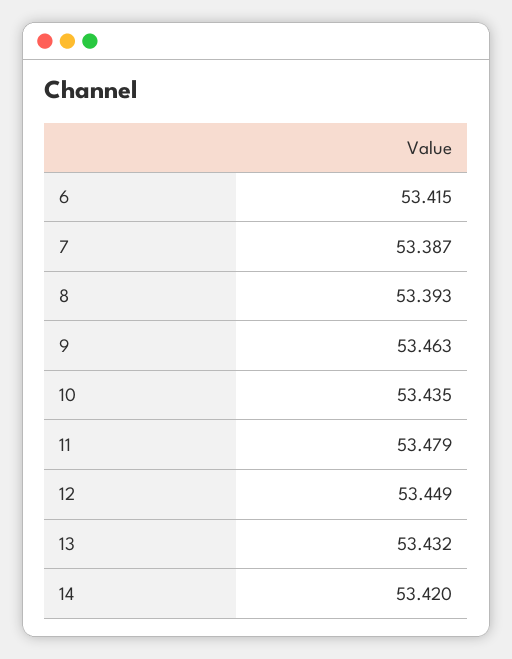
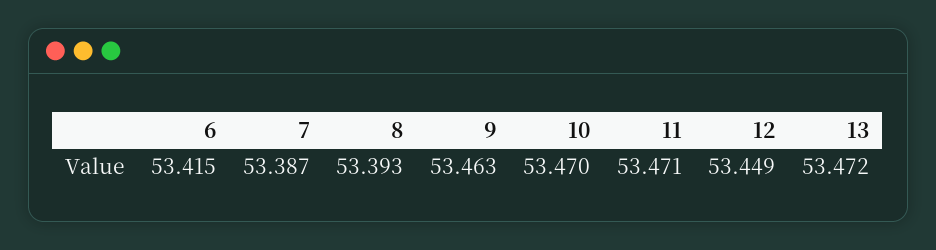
10: 53.435 -> 53.47
11: 53.479 -> 53.471
13: 53.432 -> 53.472
14: 53.42 -> none

